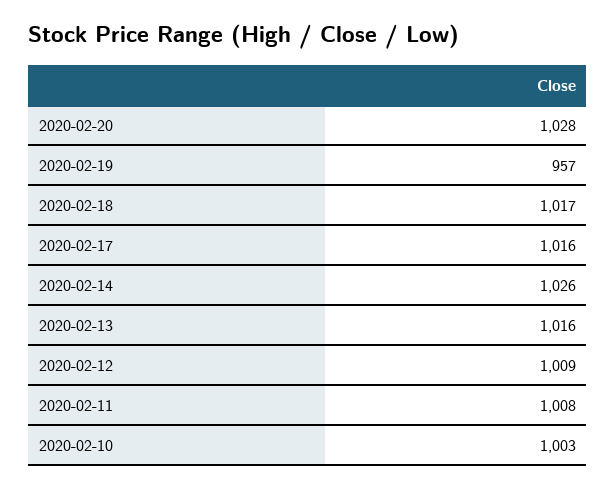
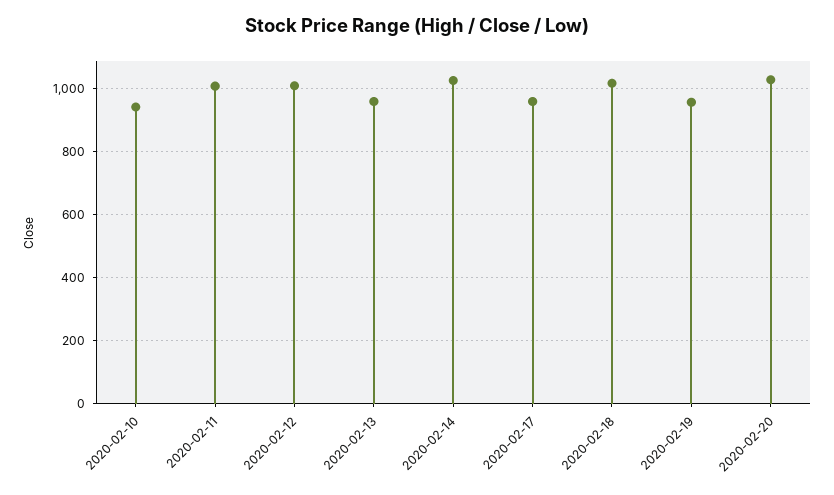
2020-02-17: 1016 -> 960
2020-02-13: 1016 -> 960
2020-02-10: 1003 -> 940

